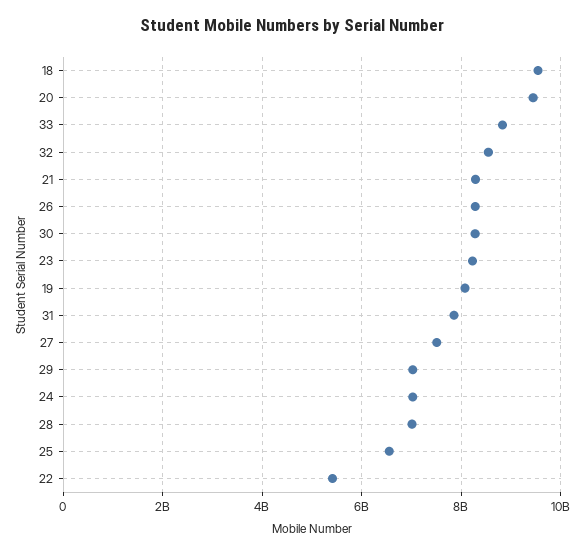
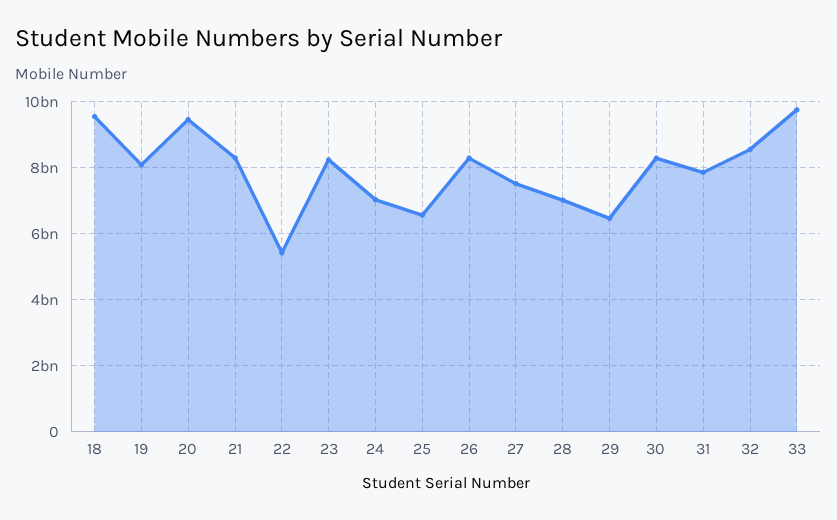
33: 8800000000 -> 9800000000
29: 7000000000 -> 6400000000

